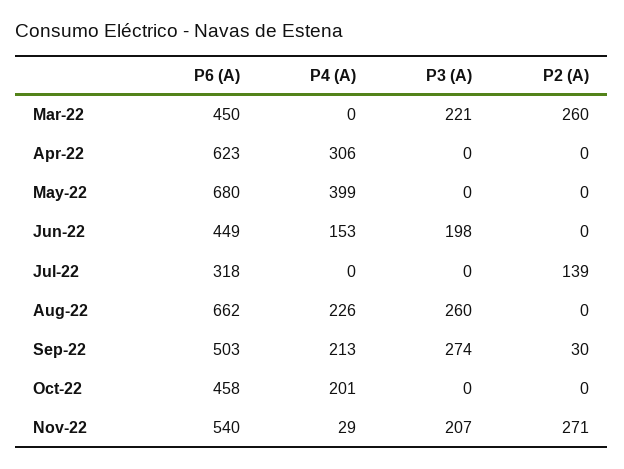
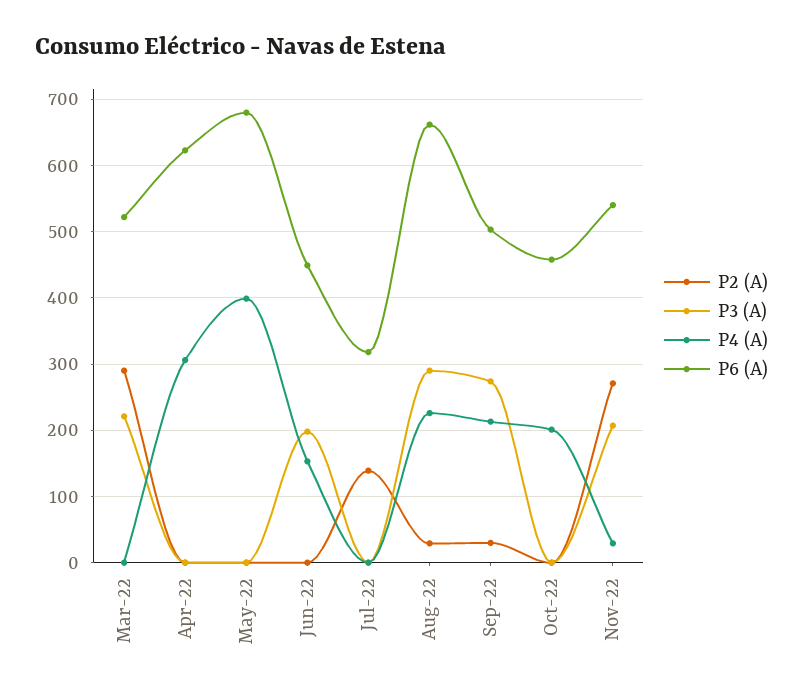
P6 (A), Mar-22: 450 -> 520
P2 (A), Mar-22: 260 -> 290
P3 (A), Aug-22: 260 -> 290
P2 (A), Aug-22: 0 -> 30

